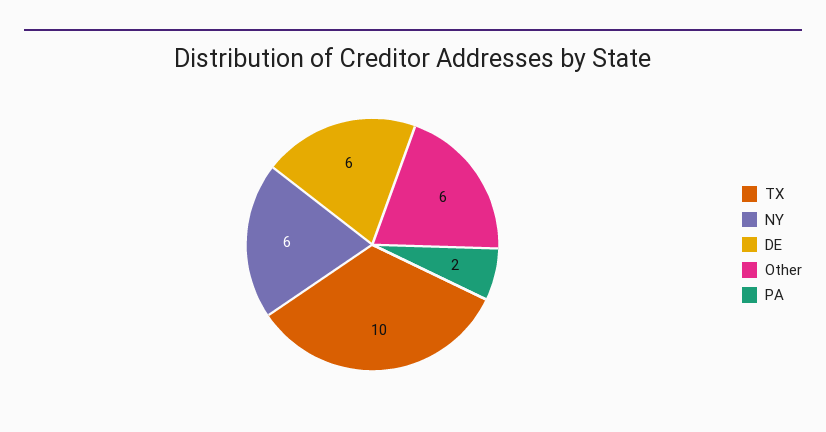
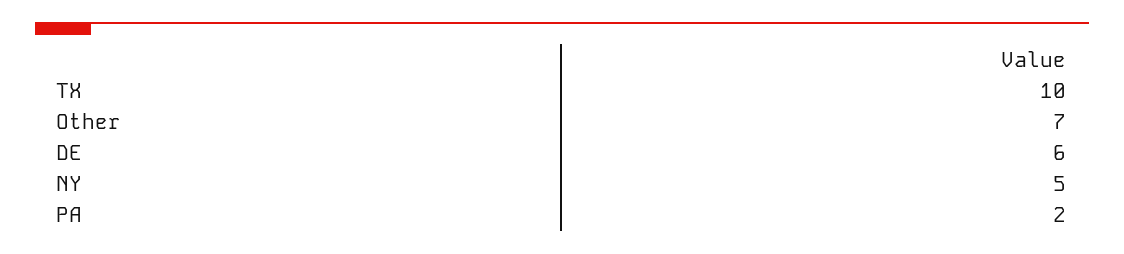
NY: 6 -> 5
Other: 6 -> 7

